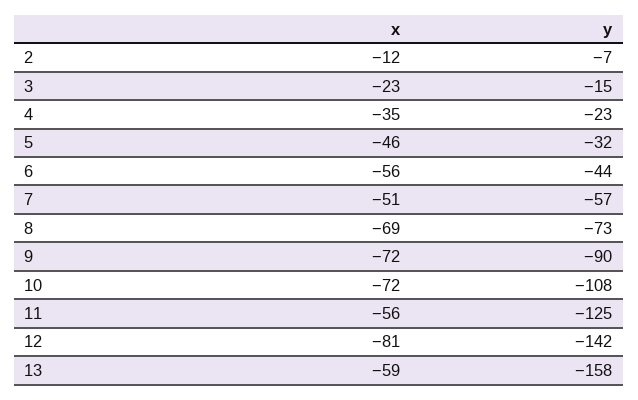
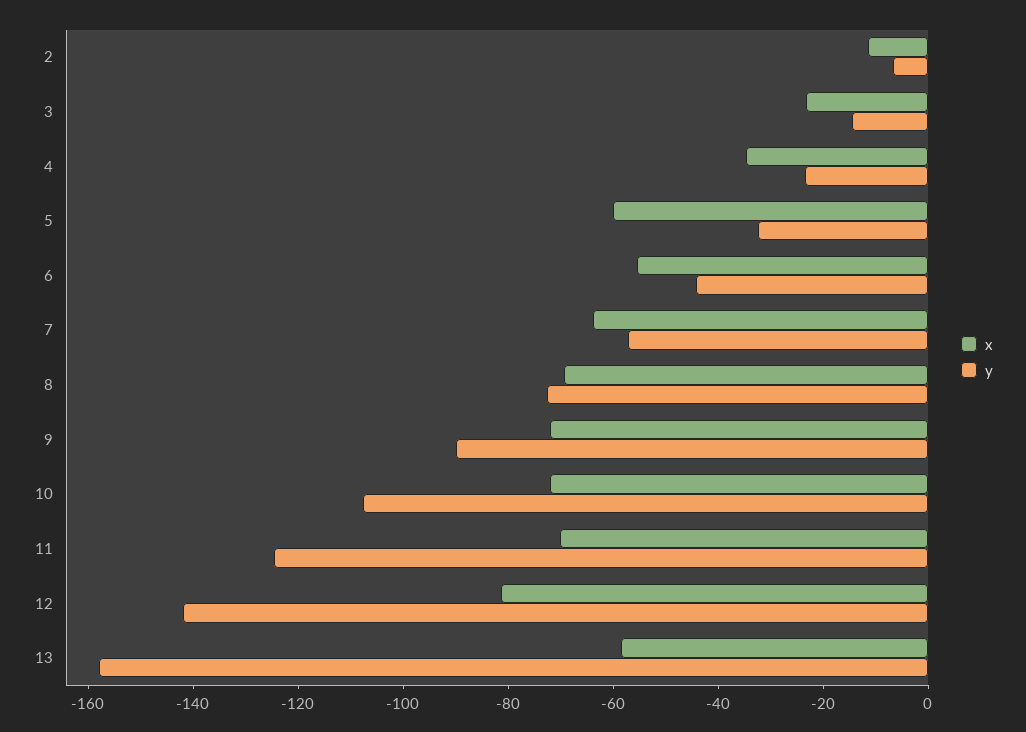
x, 5: -46 -> -60
x, 7: -51 -> -65
x, 11: -56 -> -70

